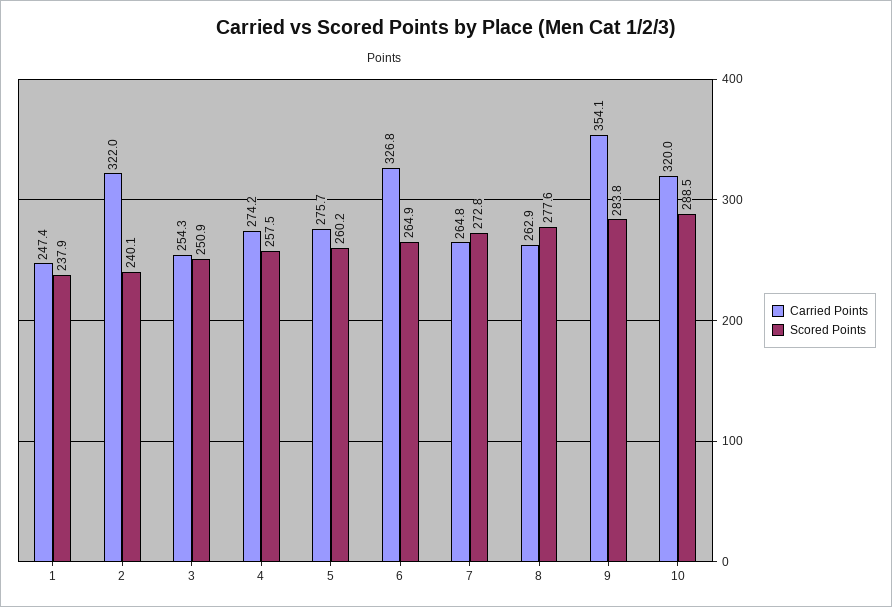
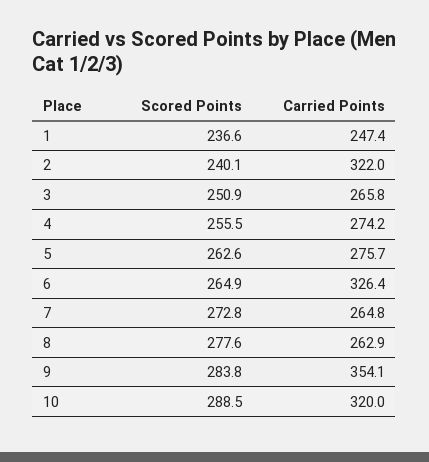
Scored Points, 1: 237.9 -> 236.6
Carried Points, 3: 254.3 -> 265.8
Scored Points, 4: 257.5 -> 255.5
Scored Points, 5: 260.2 -> 262.6
Carried Points, 6: 326.8 -> 326.4

